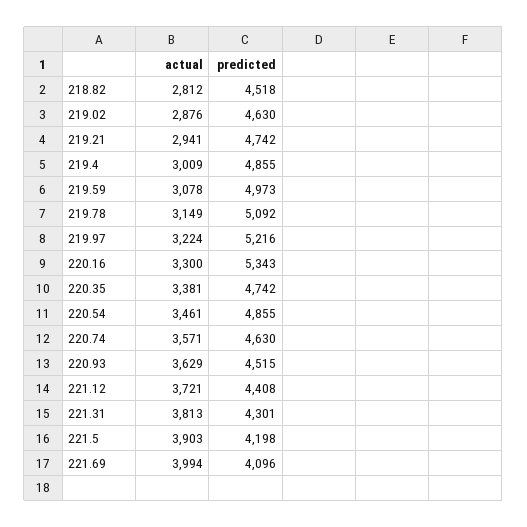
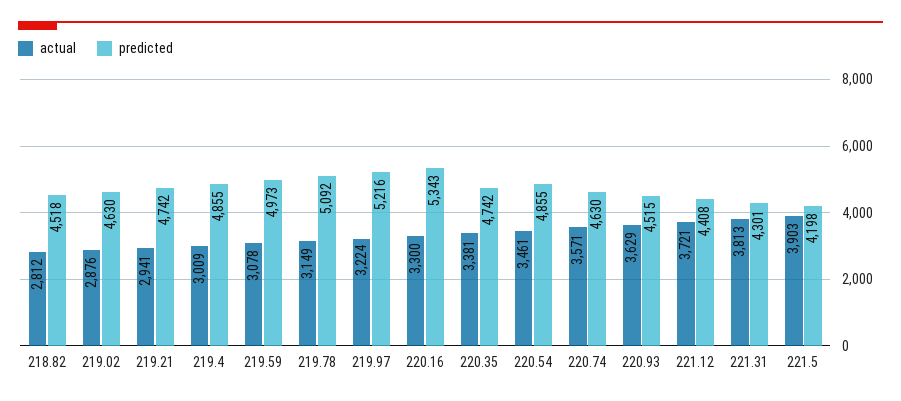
actual, 221.69: 3994 -> none
predicted, 221.69: 4096 -> none

